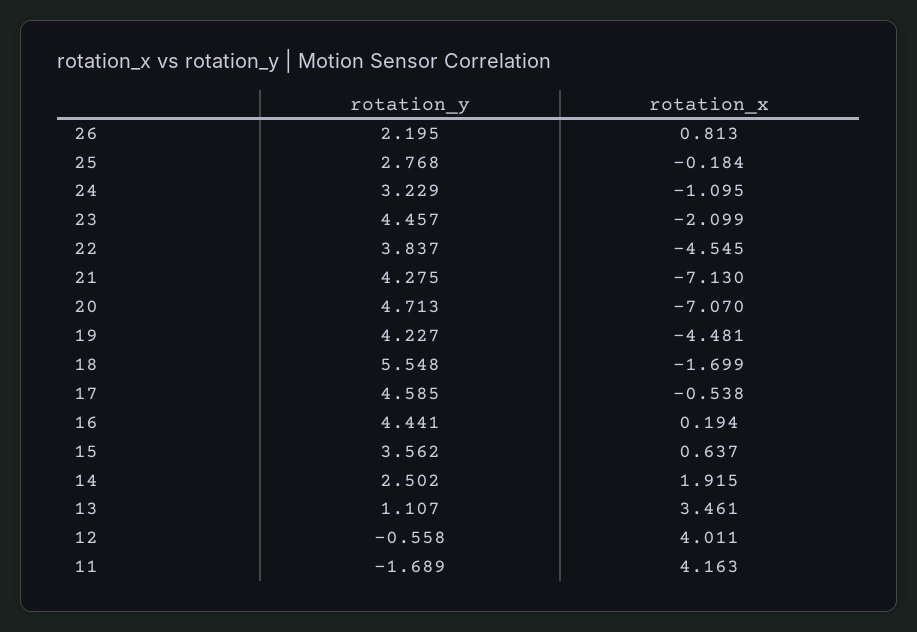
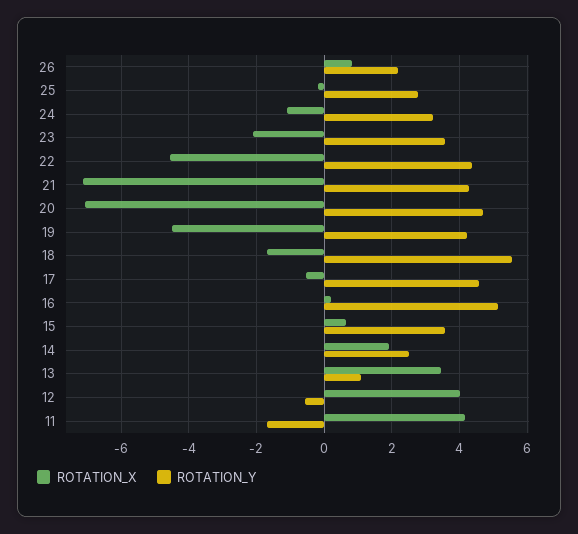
rotation_y, 23: 4.457 -> 3.6
rotation_y, 22: 3.837 -> 4.4
rotation_y, 16: 4.441 -> 5.2

